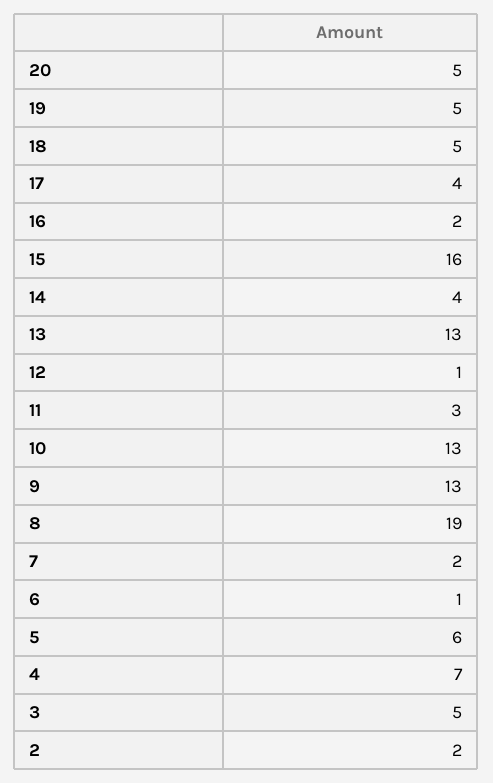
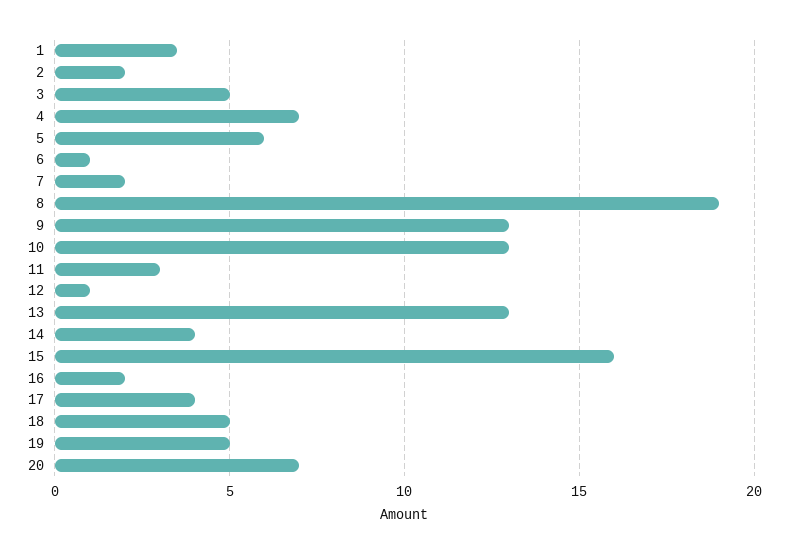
20: 5 -> 7
1: none -> 3.5

